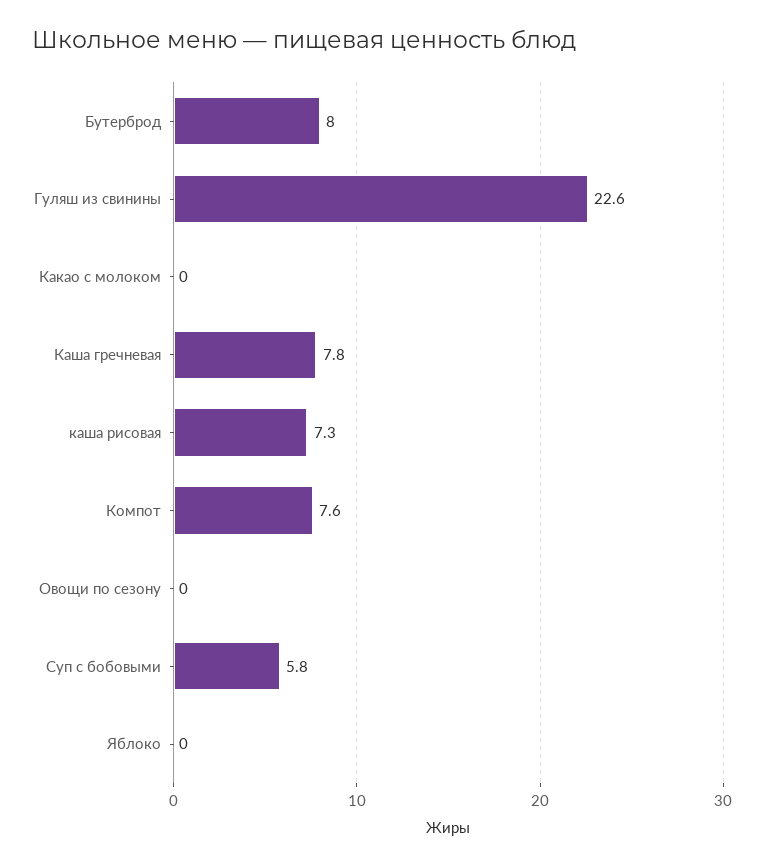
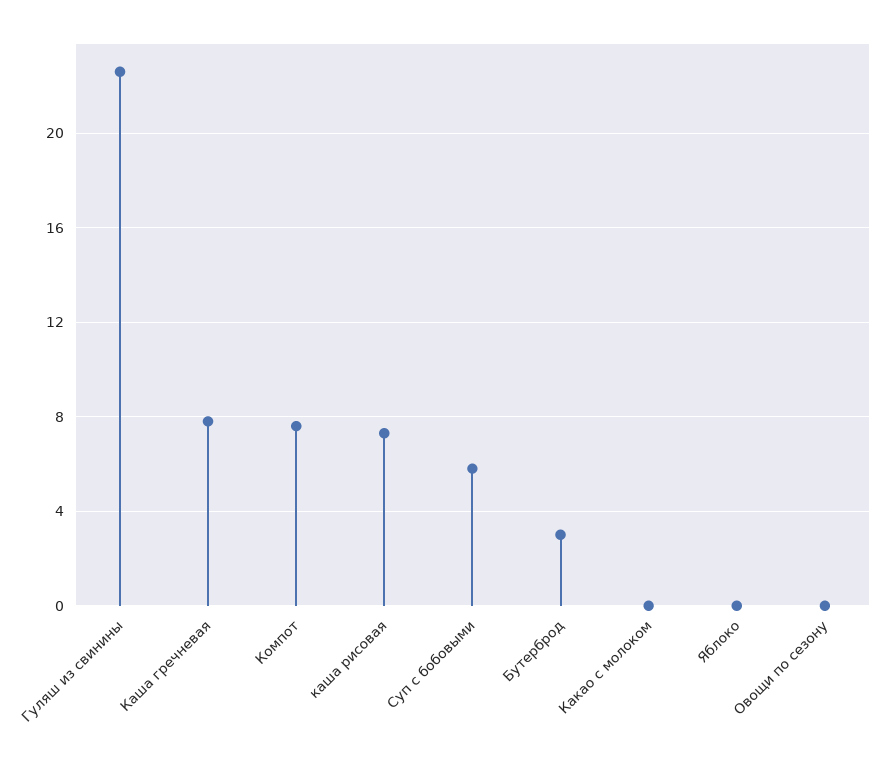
Бутерброд: 8 -> 3

